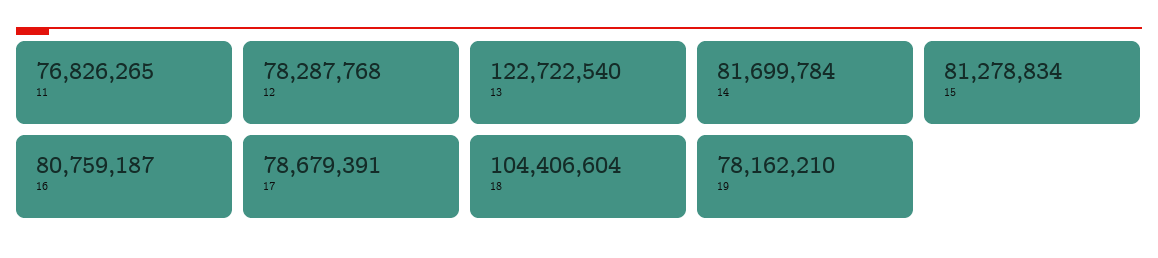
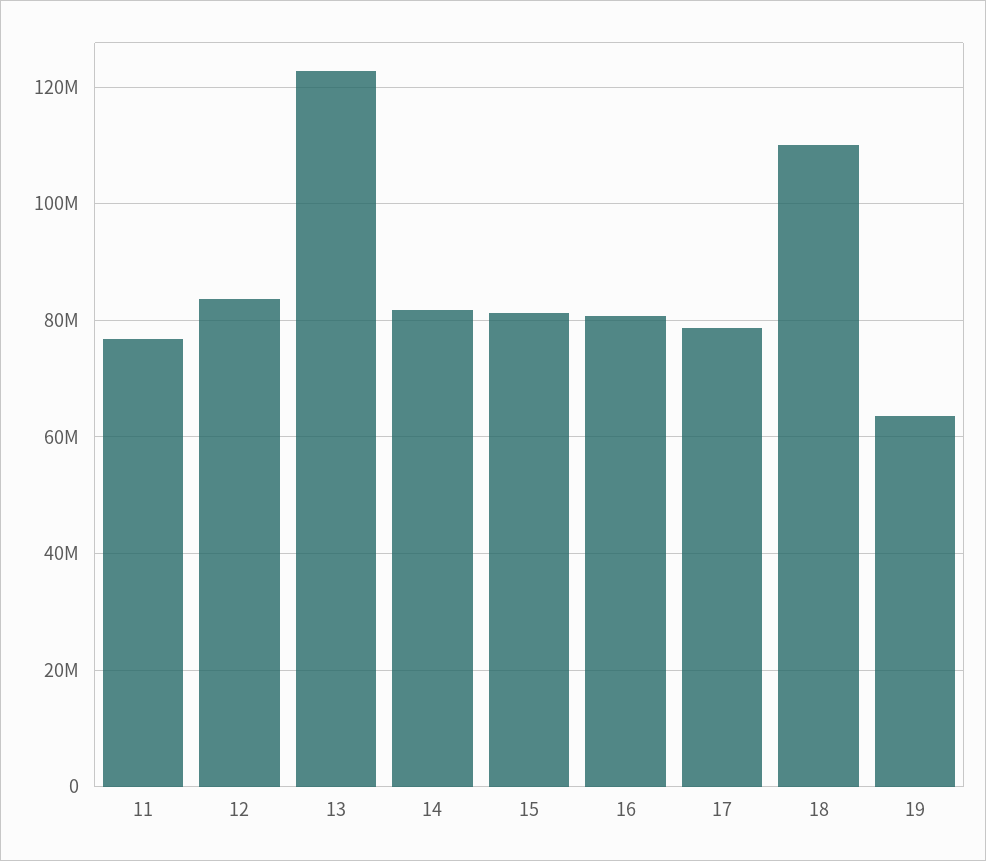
12: 78287768 -> 84000000
18: 104406604 -> 110000000
19: 78162210 -> 64000000

